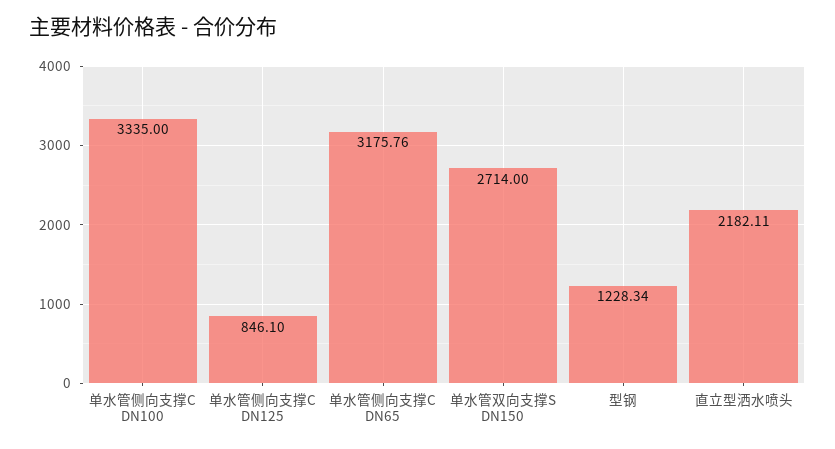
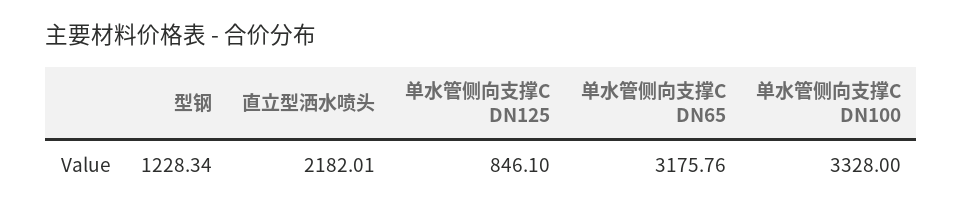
单水管侧向支撑C DN100: 3335 -> 3328
单水管双向支撑S DN150: 2714 -> none
直立型洒水喷头: 2182.11 -> 2182.01

